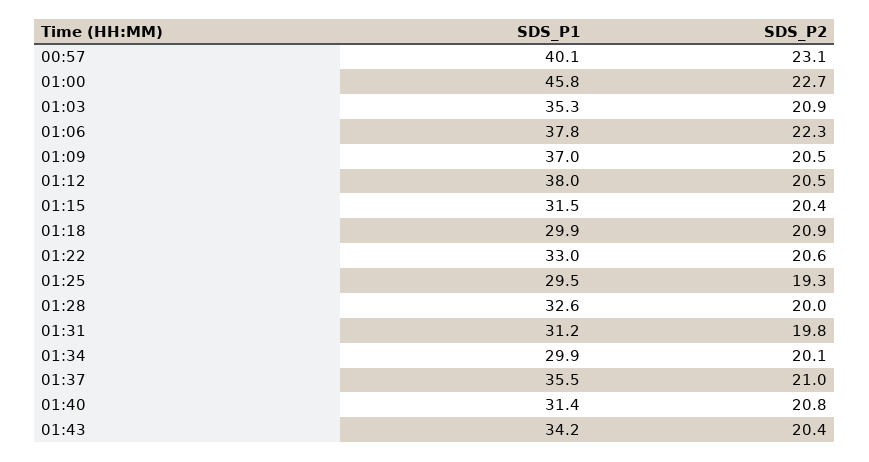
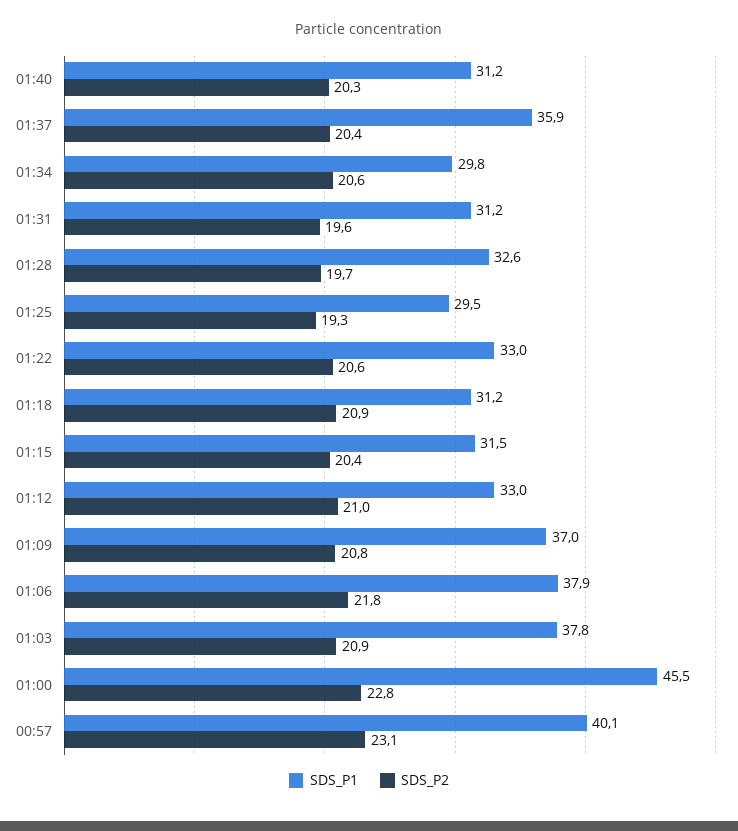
SDS_P1, 01:00: 45.8 -> 45.5
SDS_P2, 01:00: 22.7 -> 22.8
SDS_P1, 01:03: 35.3 -> 37.8
SDS_P1, 01:06: 37.8 -> 37.9
SDS_P2, 01:06: 22.3 -> 21.8
SDS_P2, 01:09: 20.5 -> 20.8
SDS_P1, 01:12: 38 -> 33
SDS_P2, 01:12: 20.5 -> 21
SDS_P1, 01:18: 29.9 -> 31.2
SDS_P2, 01:28: 20 -> 19.7
SDS_P2, 01:31: 19.8 -> 19.6
SDS_P1, 01:34: 29.9 -> 29.8
SDS_P2, 01:34: 20.1 -> 20.6
SDS_P1, 01:37: 35.5 -> 35.9
SDS_P2, 01:37: 21 -> 20.4
SDS_P1, 01:40: 31.4 -> 31.2
SDS_P2, 01:40: 20.8 -> 20.3
SDS_P1, 01:43: 34.2 -> none
SDS_P2, 01:43: 20.4 -> none

